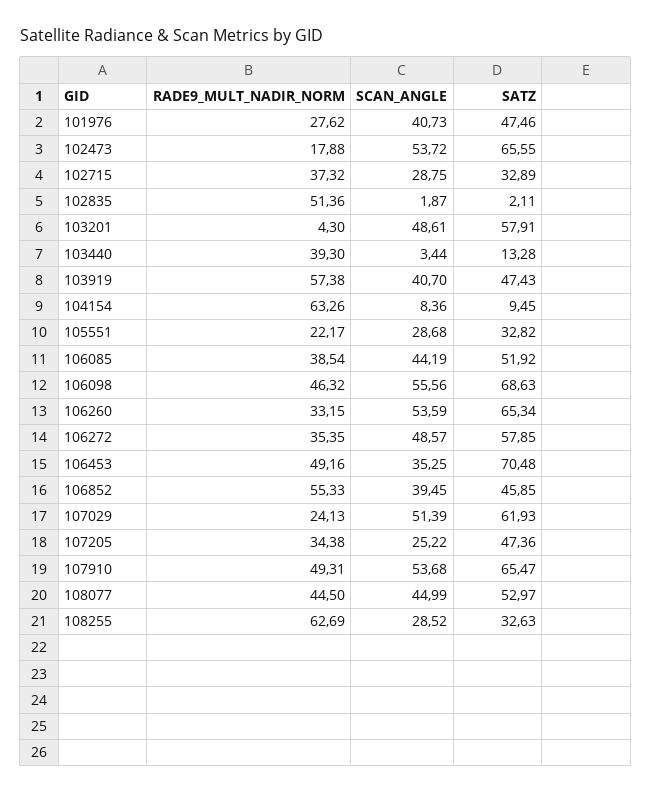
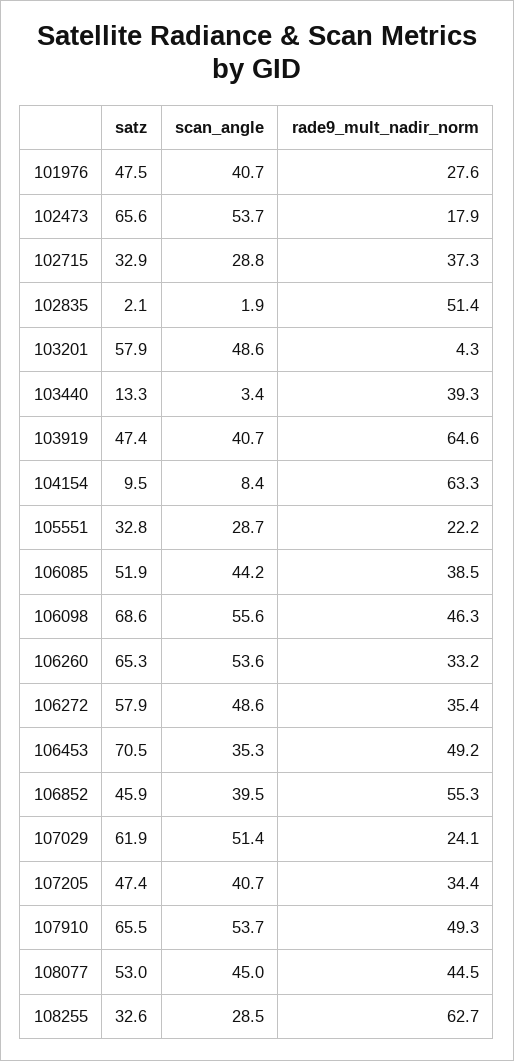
RADE9_MULT_NADIR_NORM, 103919: 57.38 -> 64.6
SCAN_ANGLE, 107205: 25.22 -> 40.7

